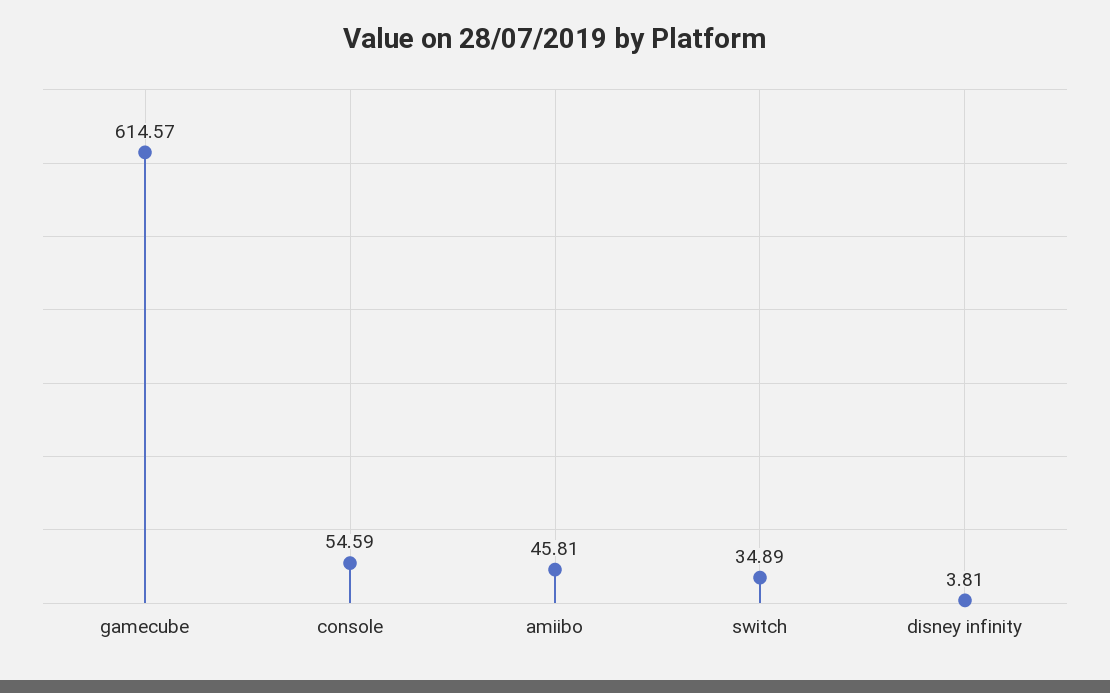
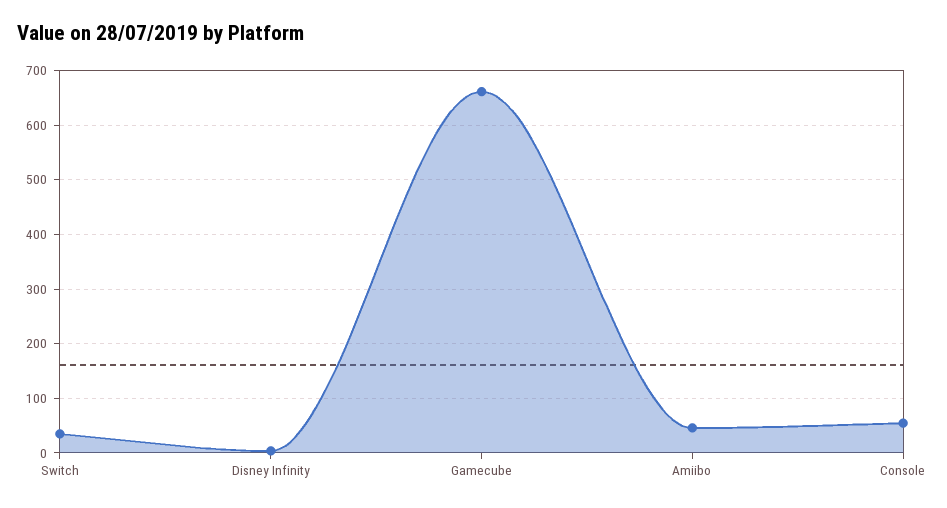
gamecube: 614.57 -> 660

